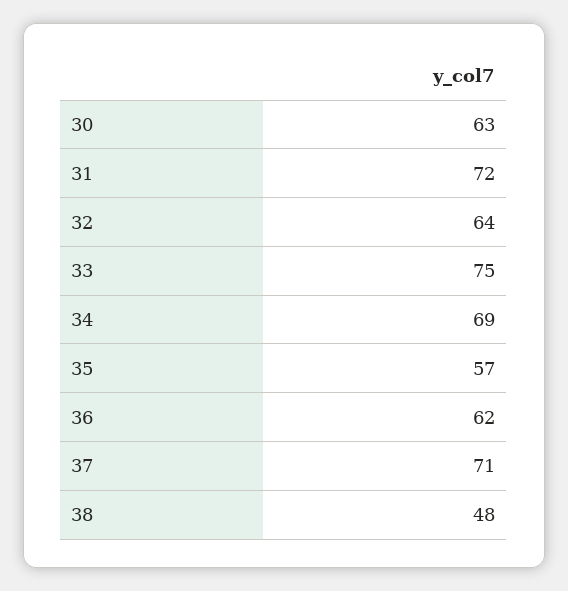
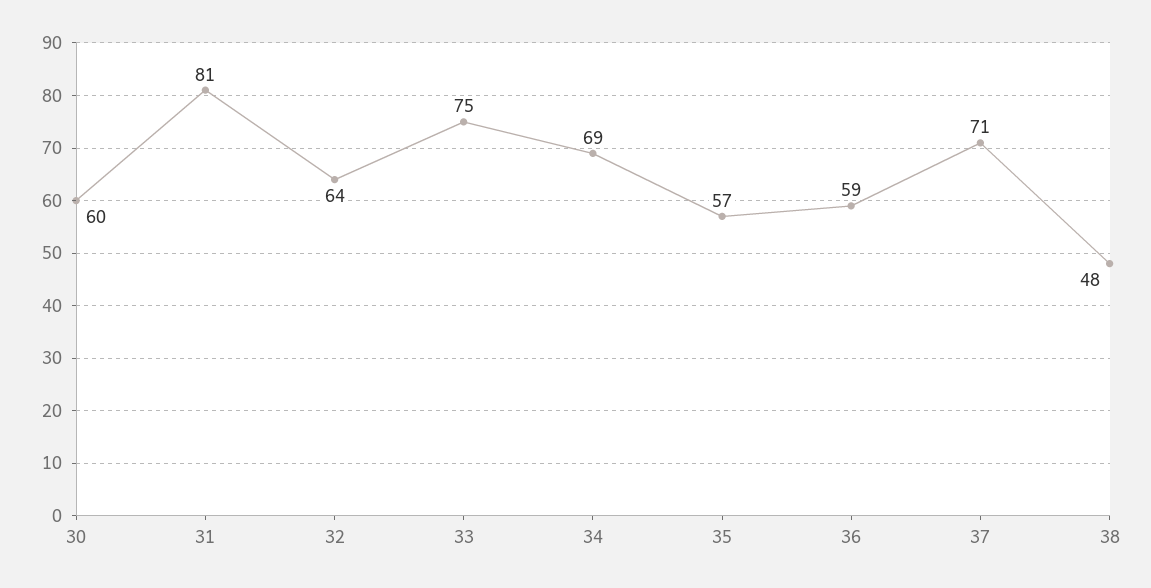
30: 63 -> 60
31: 72 -> 81
36: 62 -> 59

